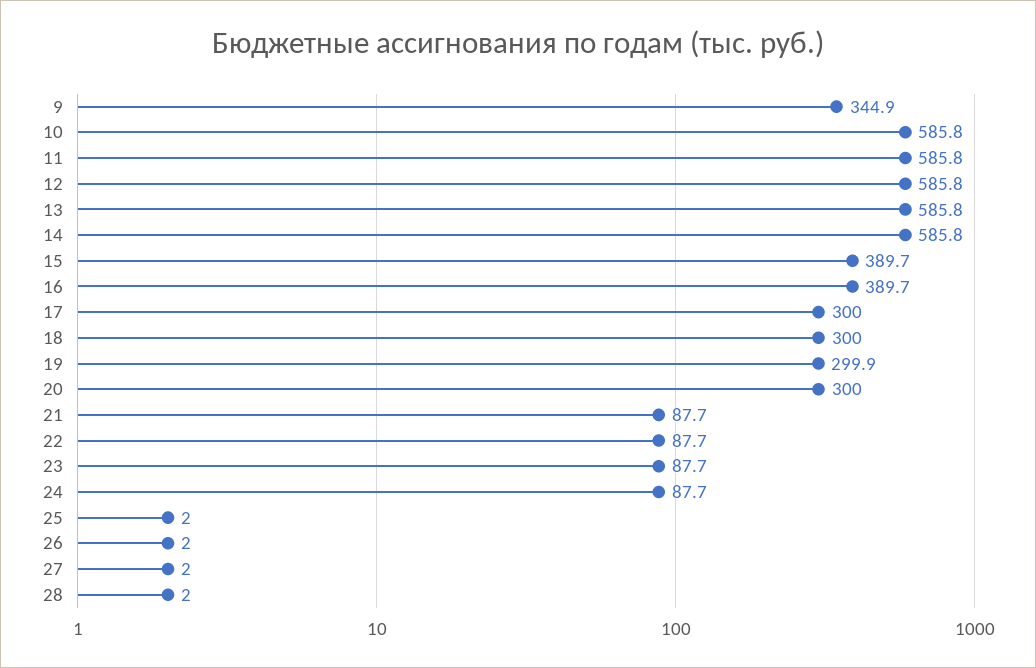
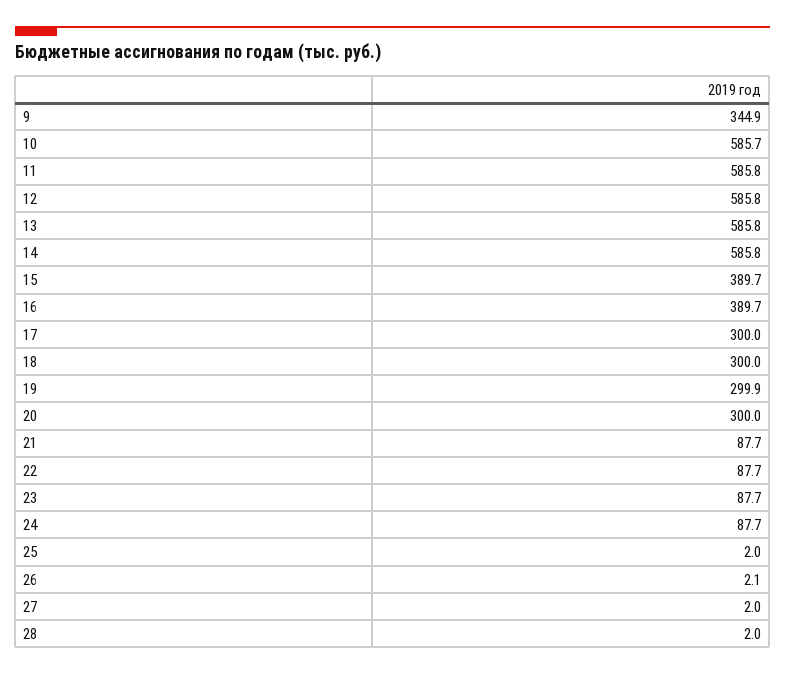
10: 585.8 -> 585.7
26: 2 -> 2.1

